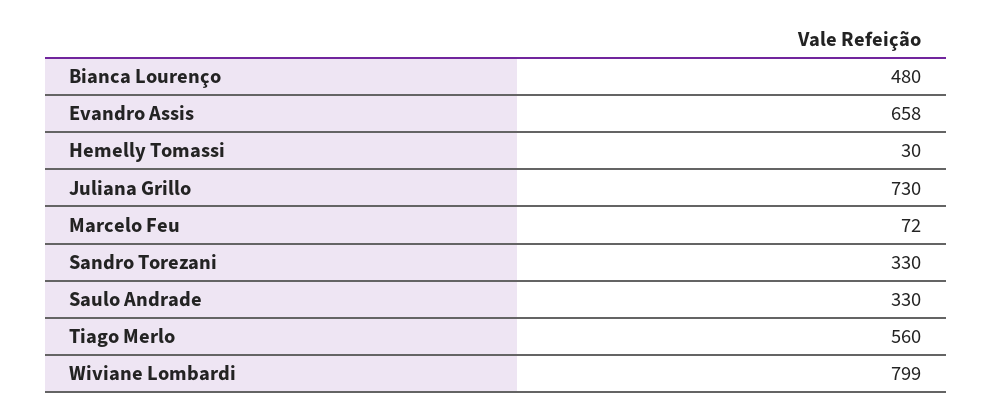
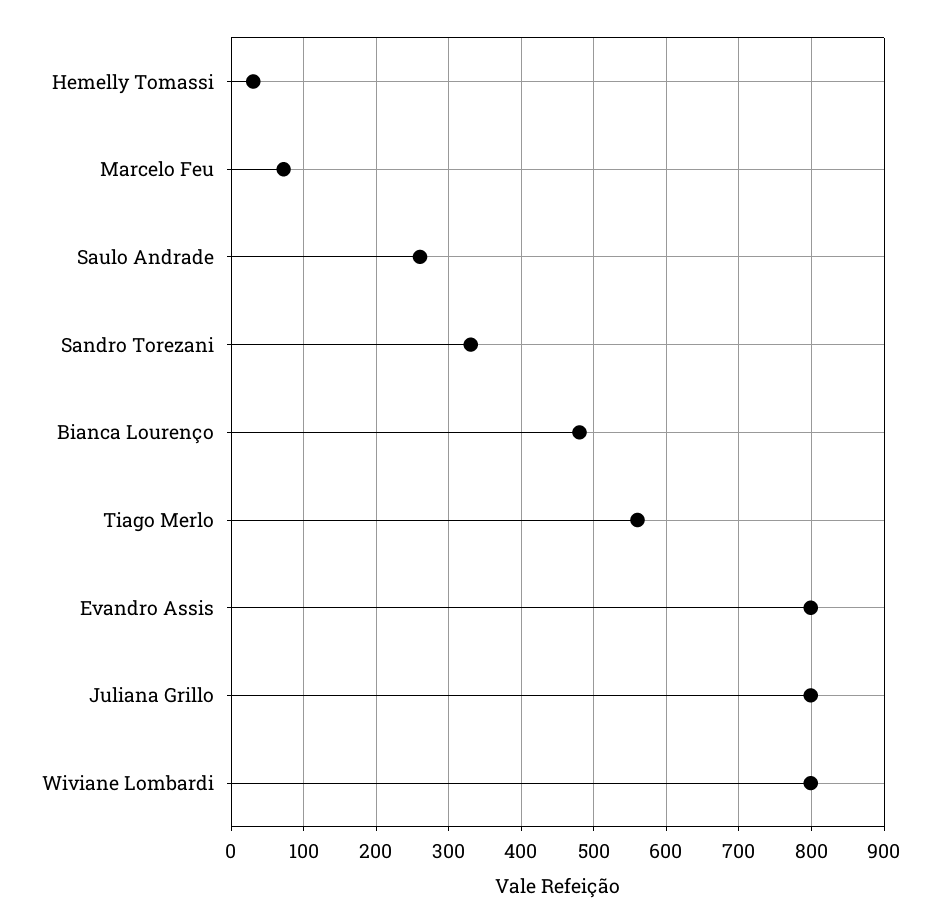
Evandro Assis: 658 -> 800
Juliana Grillo: 730 -> 800
Saulo Andrade: 330 -> 260

